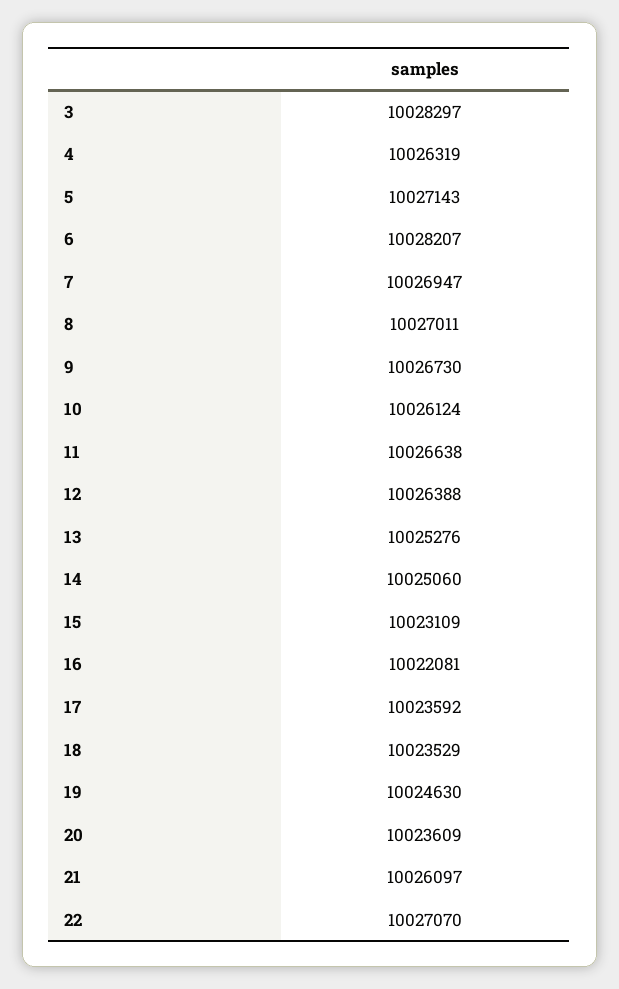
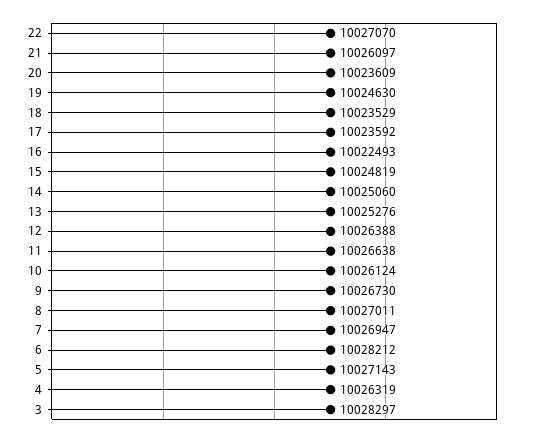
6: 10028207 -> 10028212
15: 10023109 -> 10024819
16: 10022081 -> 10022493

